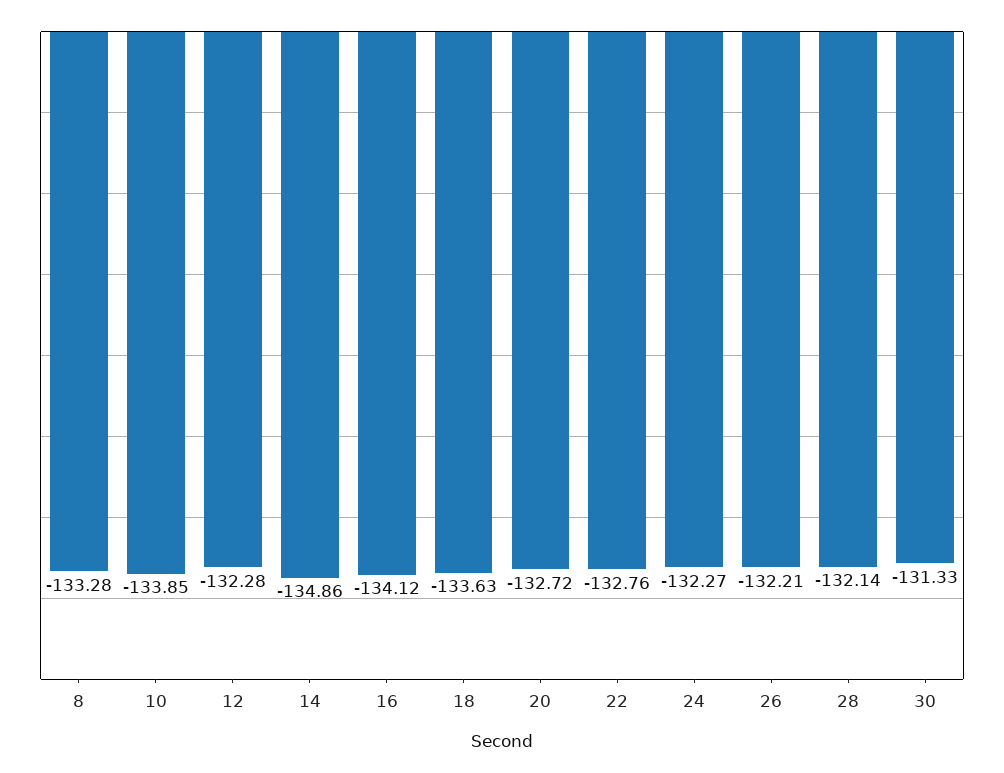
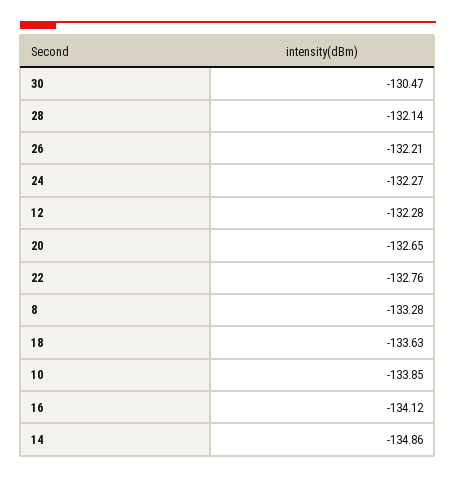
20: -132.72 -> -132.65
30: -131.33 -> -130.47

